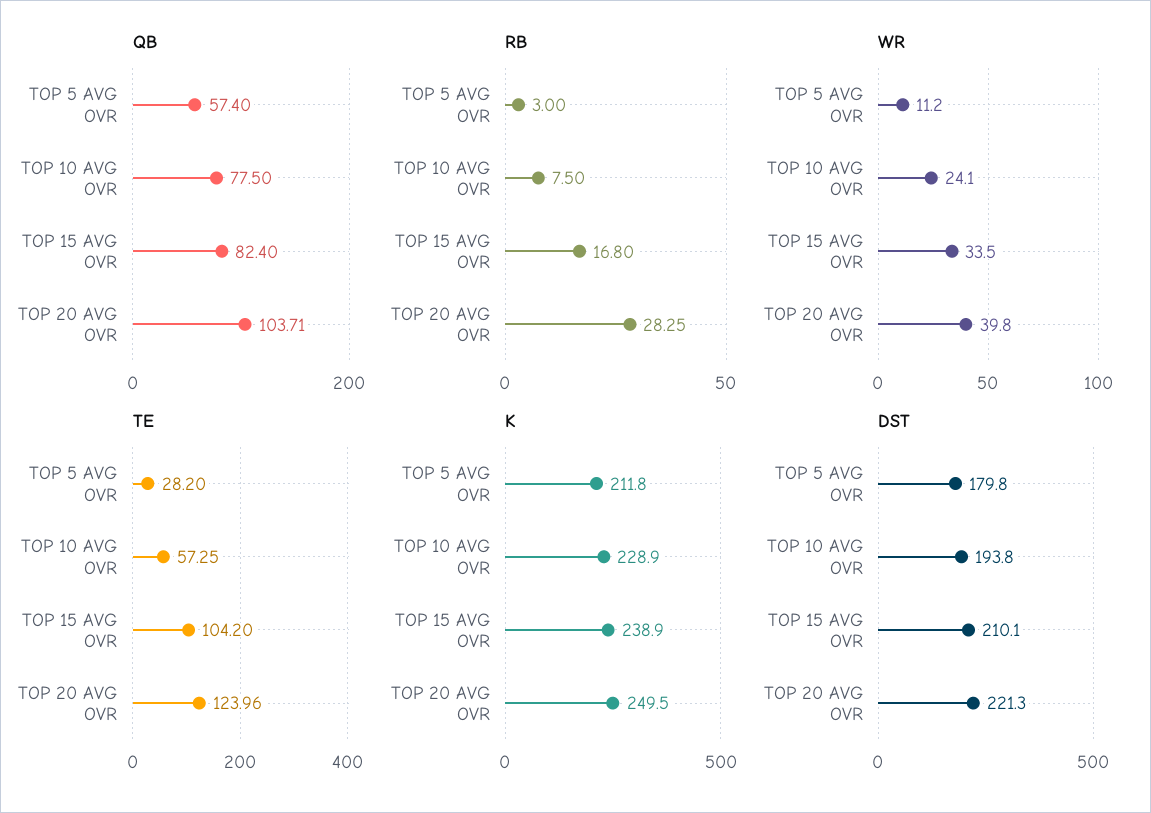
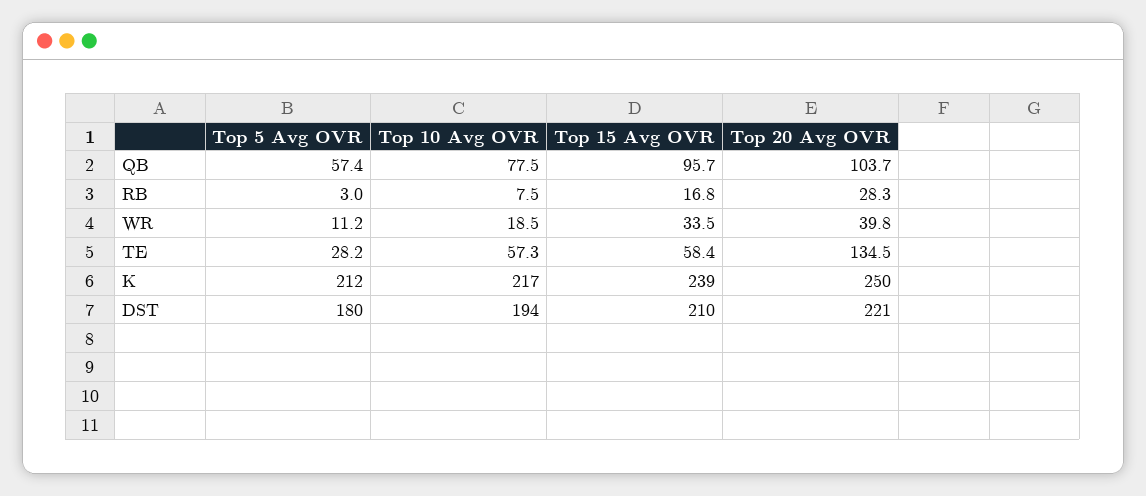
QB, TOP 15 AVG OVR: 82.4 -> 95.7
WR, TOP 10 AVG OVR: 24.1 -> 18.5
TE, TOP 15 AVG OVR: 104.2 -> 58.4
TE, TOP 20 AVG OVR: 123.96 -> 134.5
K, TOP 10 AVG OVR: 228.9 -> 217

